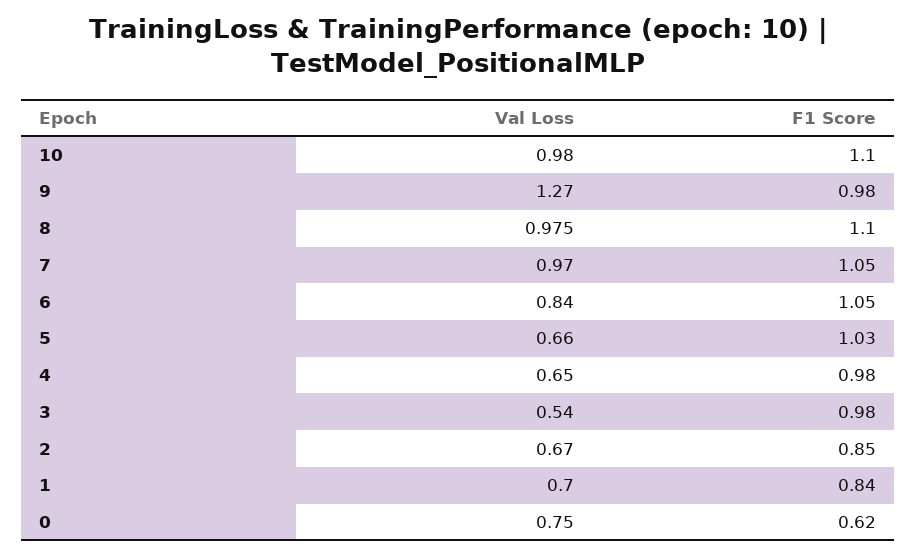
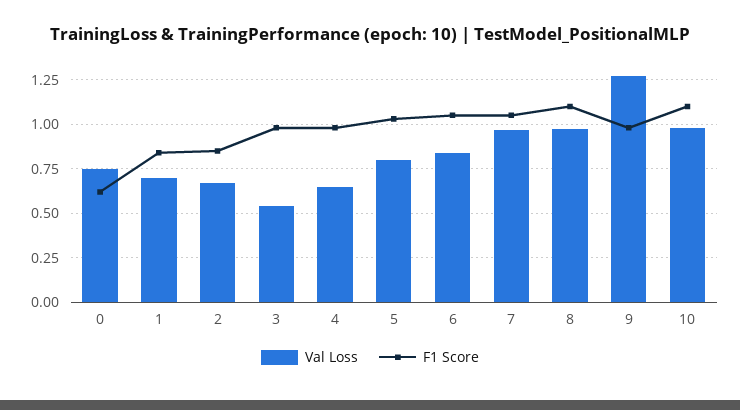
Val Loss, 5: 0.66 -> 0.8

